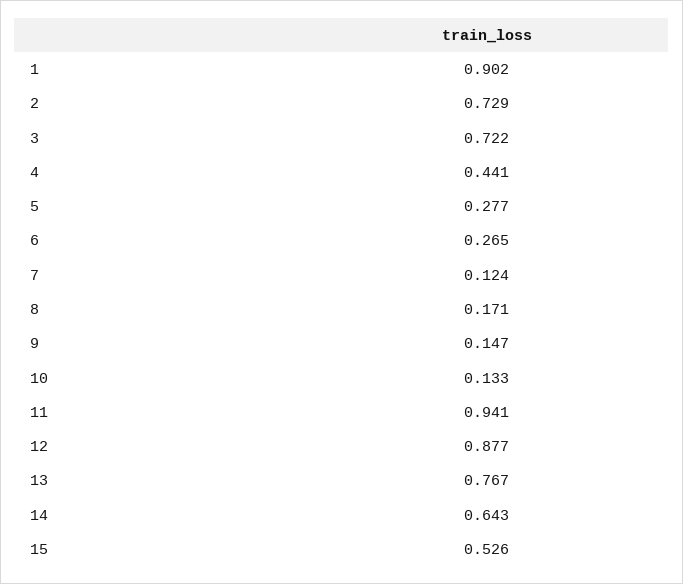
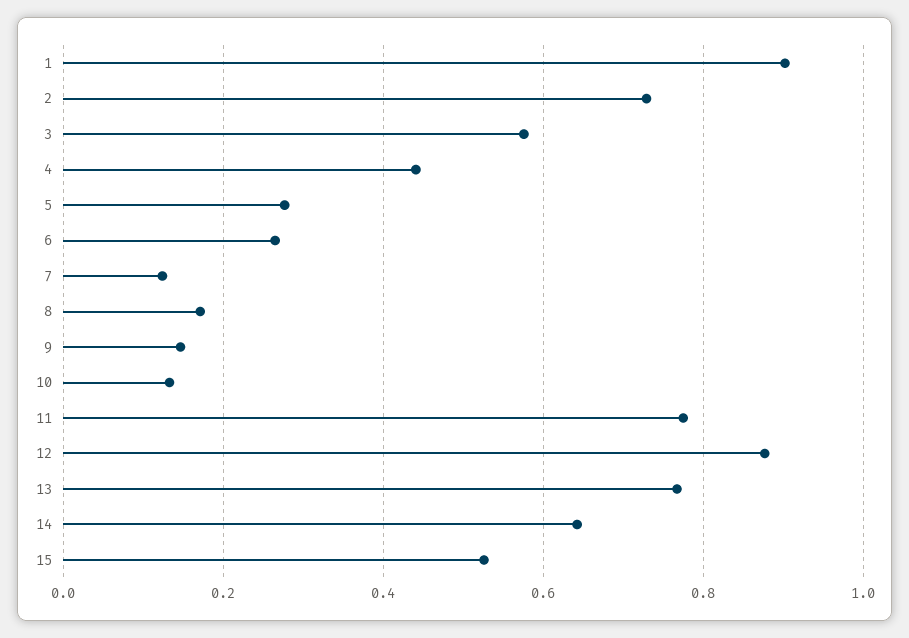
3: 0.722 -> 0.58
11: 0.941 -> 0.78

